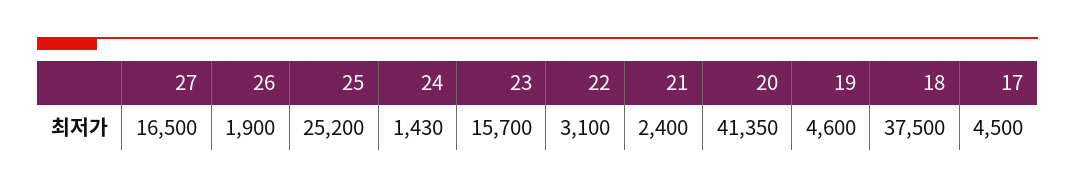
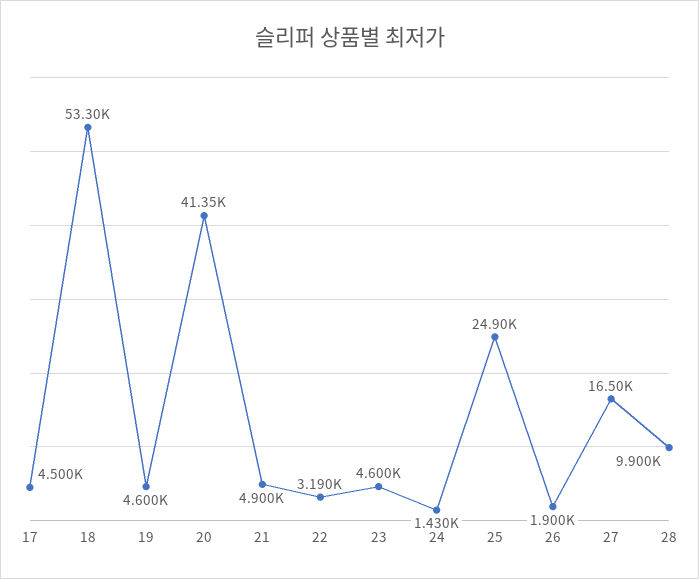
25: 25200 -> 24900
23: 15700 -> 4600
22: 3100 -> 3190
21: 2400 -> 4900
18: 37500 -> 53300
28: none -> 9900

